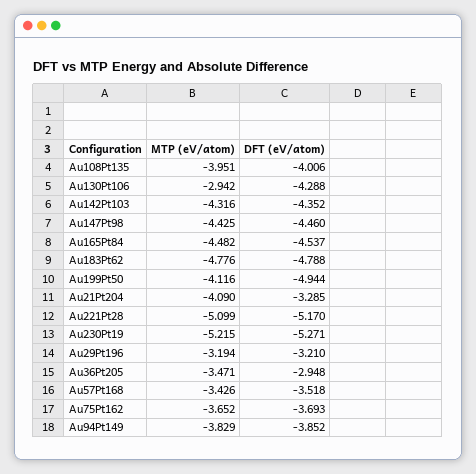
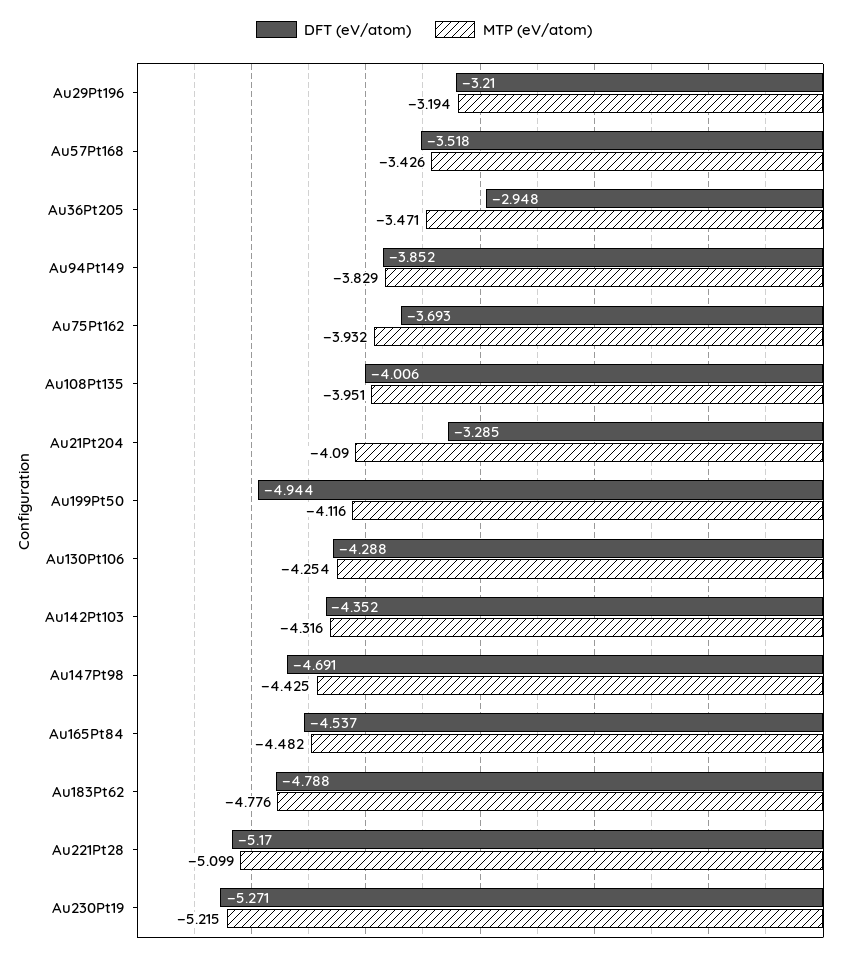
MTP (eV/atom), Au130Pt106: -2.942 -> -4.254
DFT (eV/atom), Au147Pt98: -4.46 -> -4.691
MTP (eV/atom), Au75Pt162: -3.652 -> -3.932

